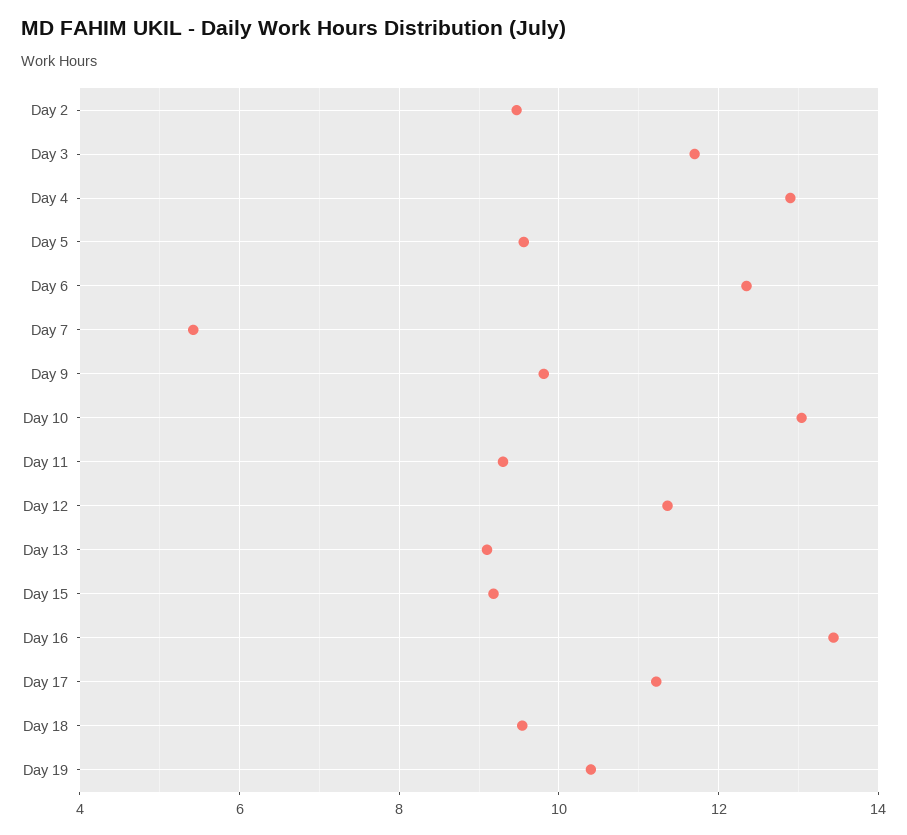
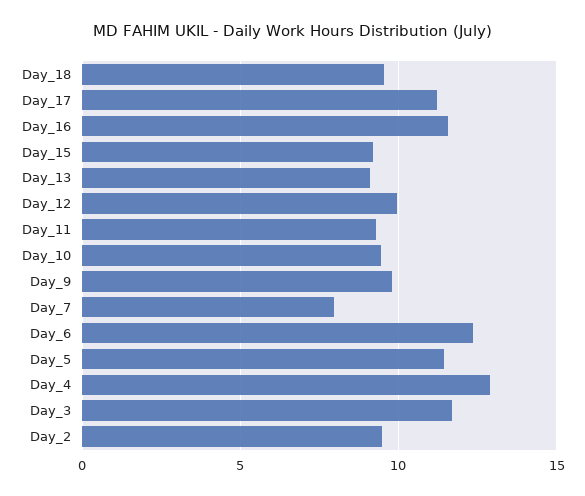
Day 5: 9.6 -> 11.5
Day 7: 5.4 -> 8
Day 10: 13 -> 9.5
Day 12: 11.4 -> 10
Day 16: 13.4 -> 11.5
Day 19: 10.4 -> none

